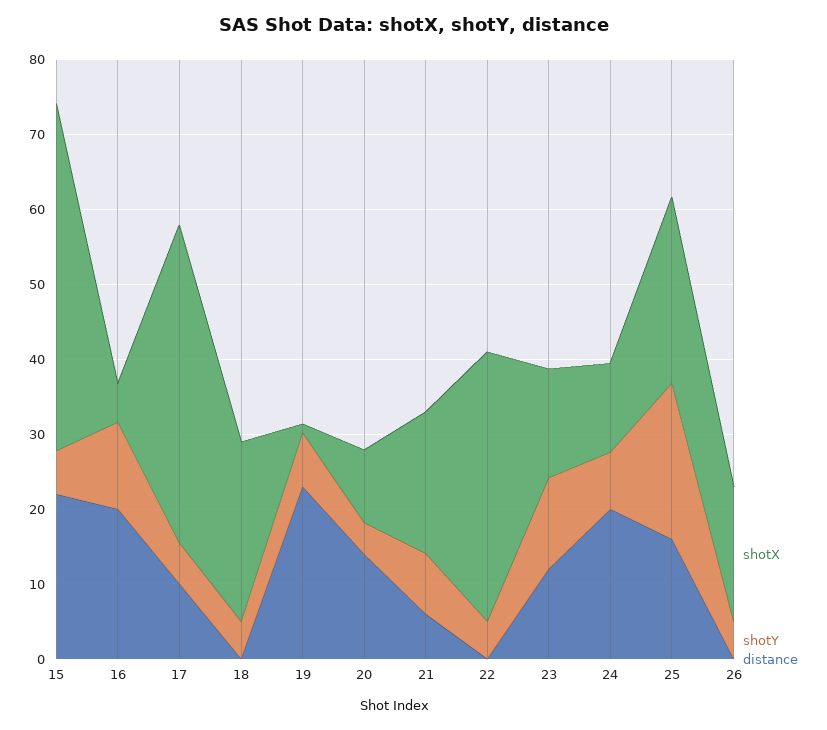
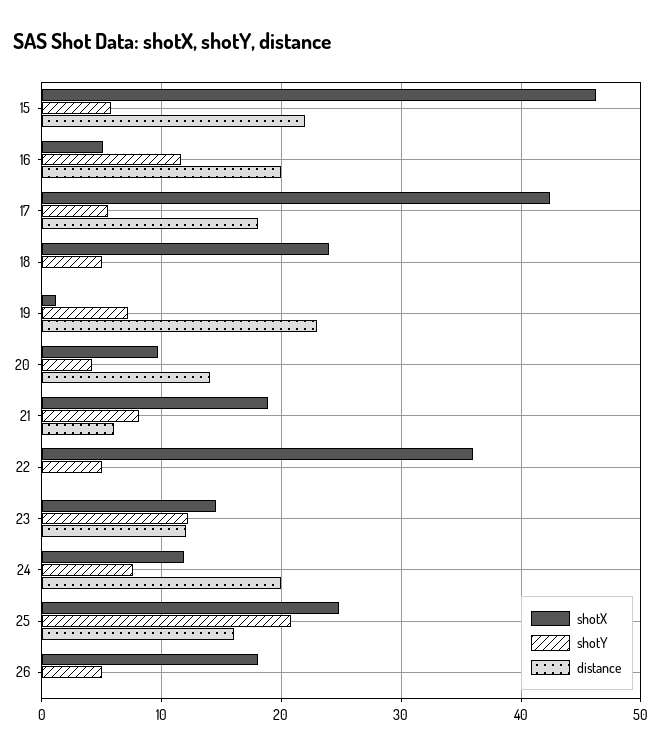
distance, 17: 10 -> 18

